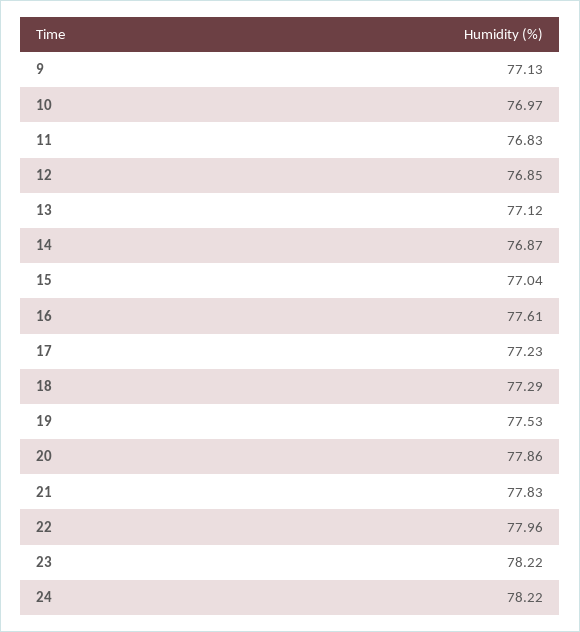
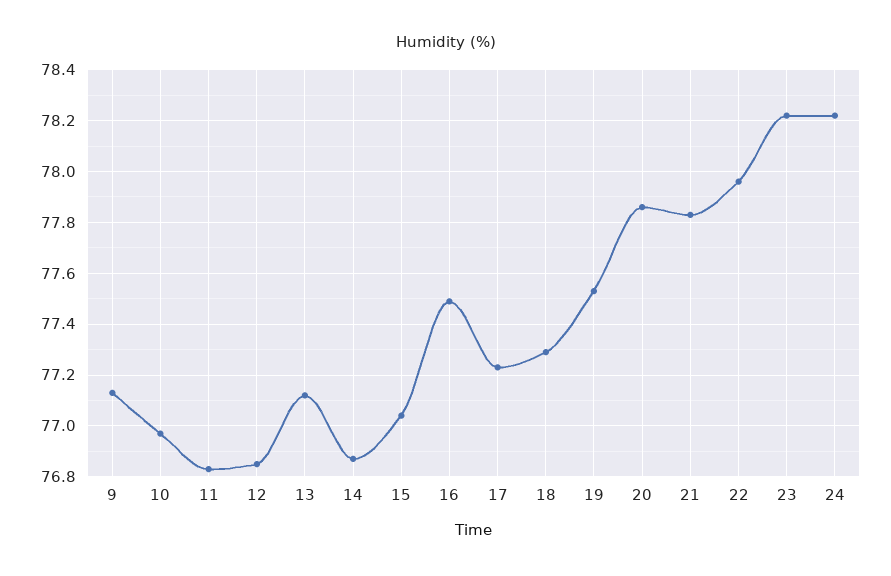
16: 77.61 -> 77.5

